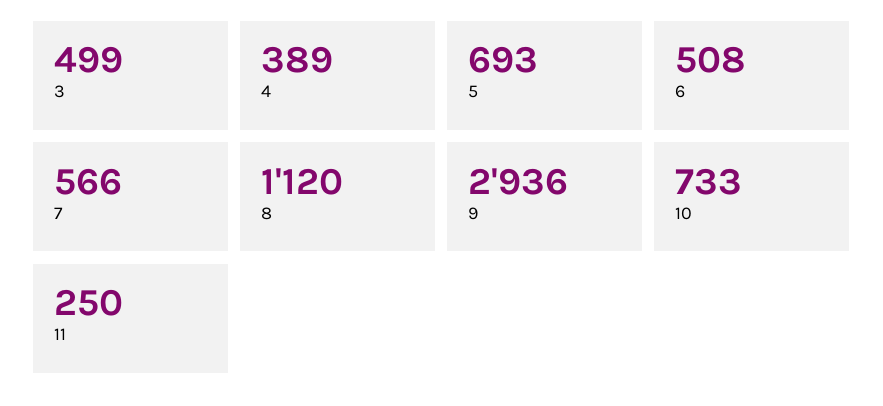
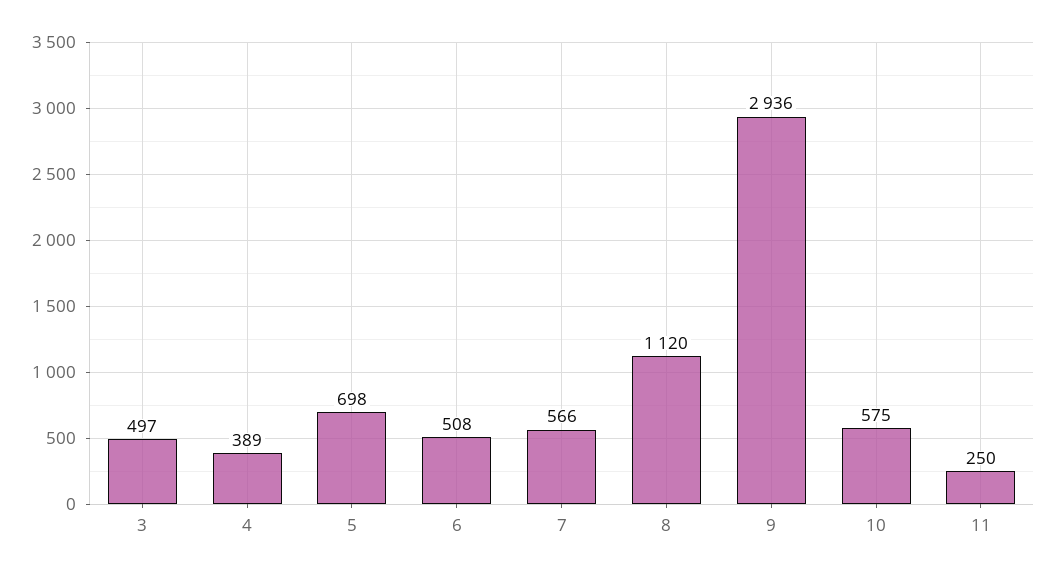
3: 499 -> 497
5: 693 -> 698
10: 733 -> 575

